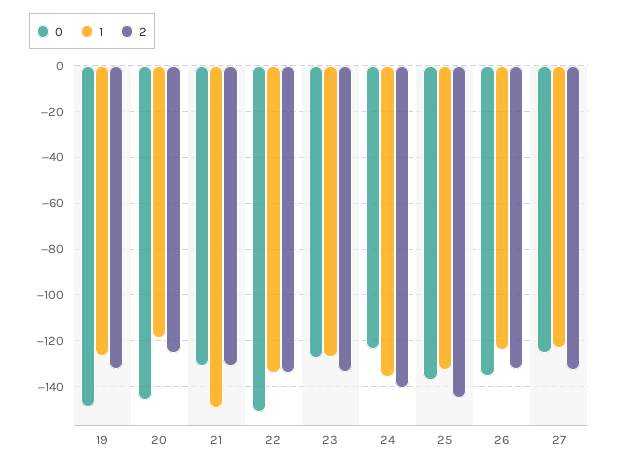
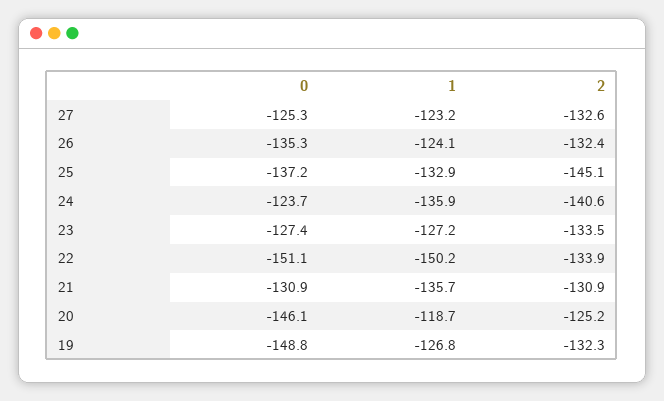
1, 21: -150 -> -135.7
1, 22: -135 -> -150.2

